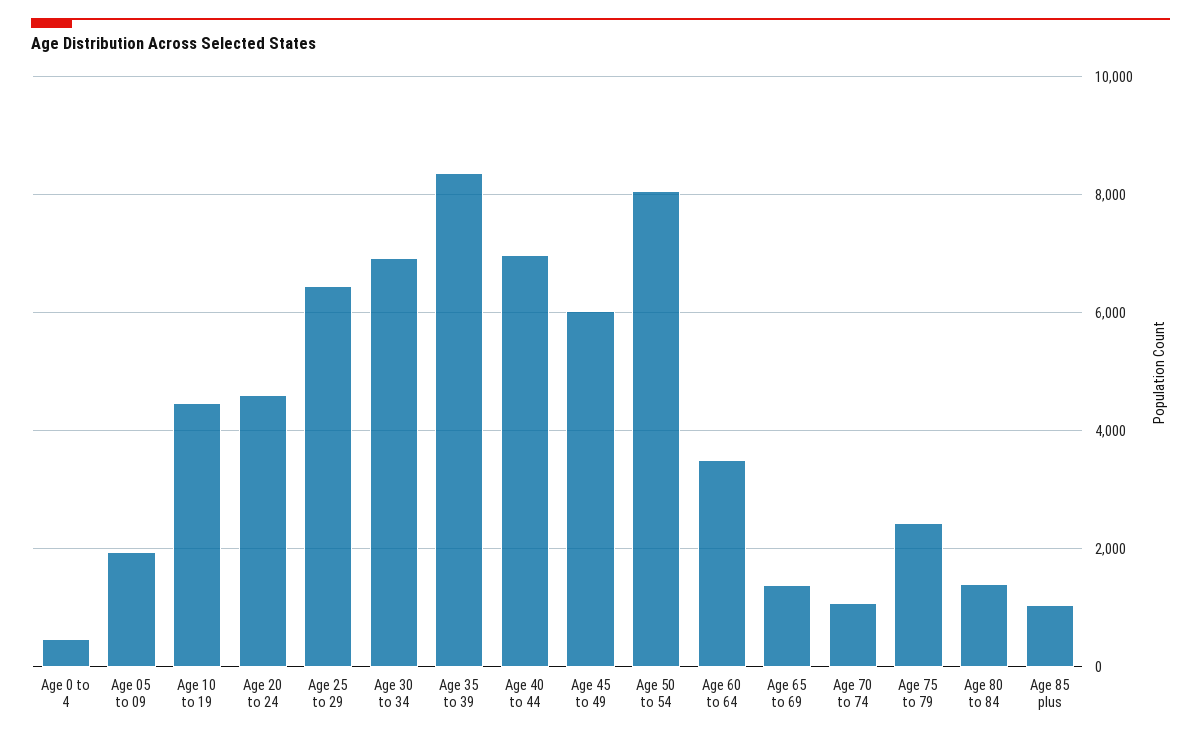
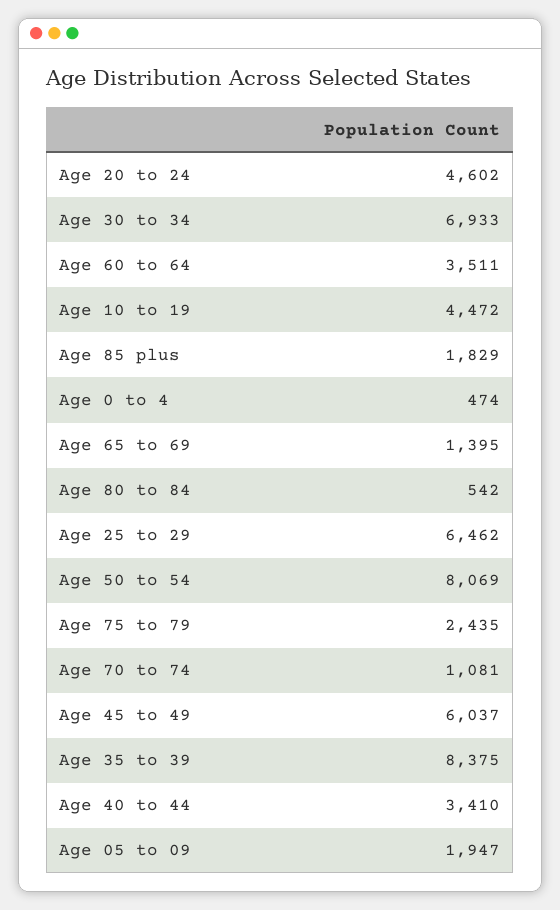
Age 40 to 44: 7000 -> 3410
Age 80 to 84: 1400 -> 542
Age 85 plus: 1000 -> 1829

